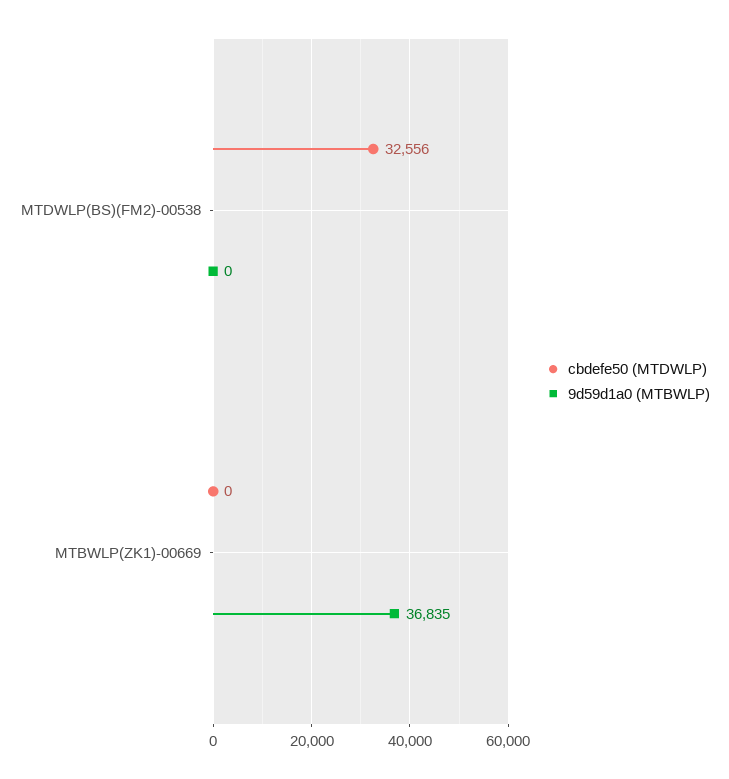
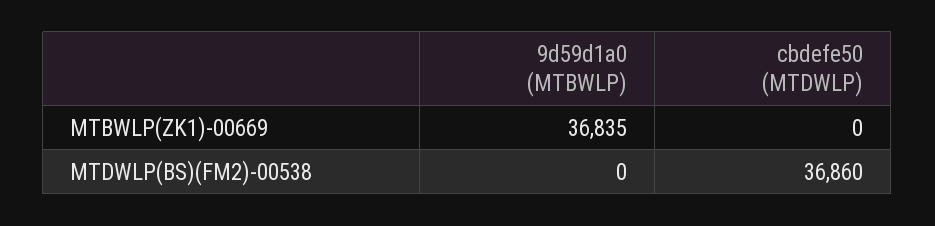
cbdefe50 (MTDWLP), MTDWLP(BS)(FM2)-00538: 32556 -> 36860

